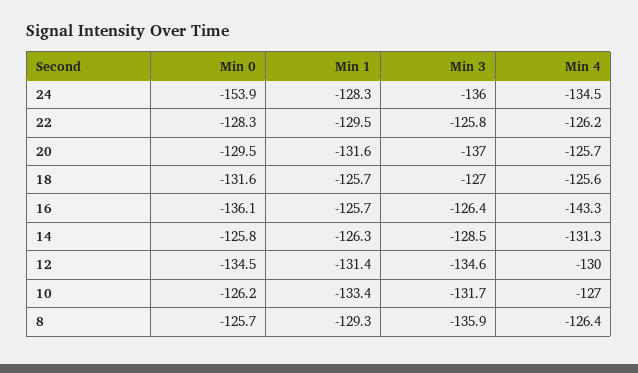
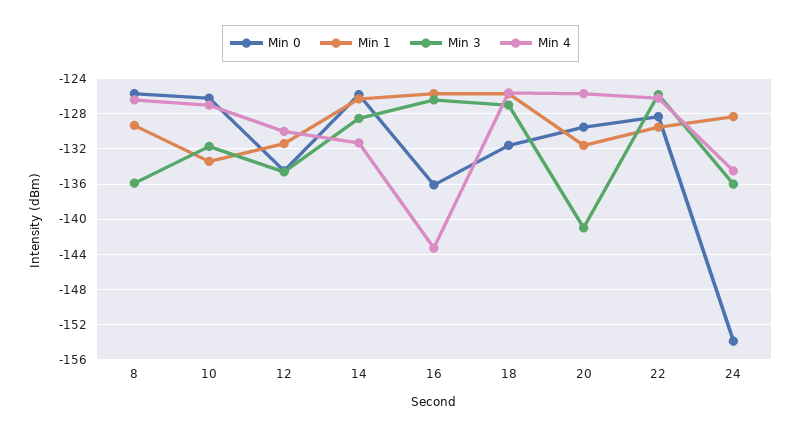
Min 3, 20: -137 -> -141

